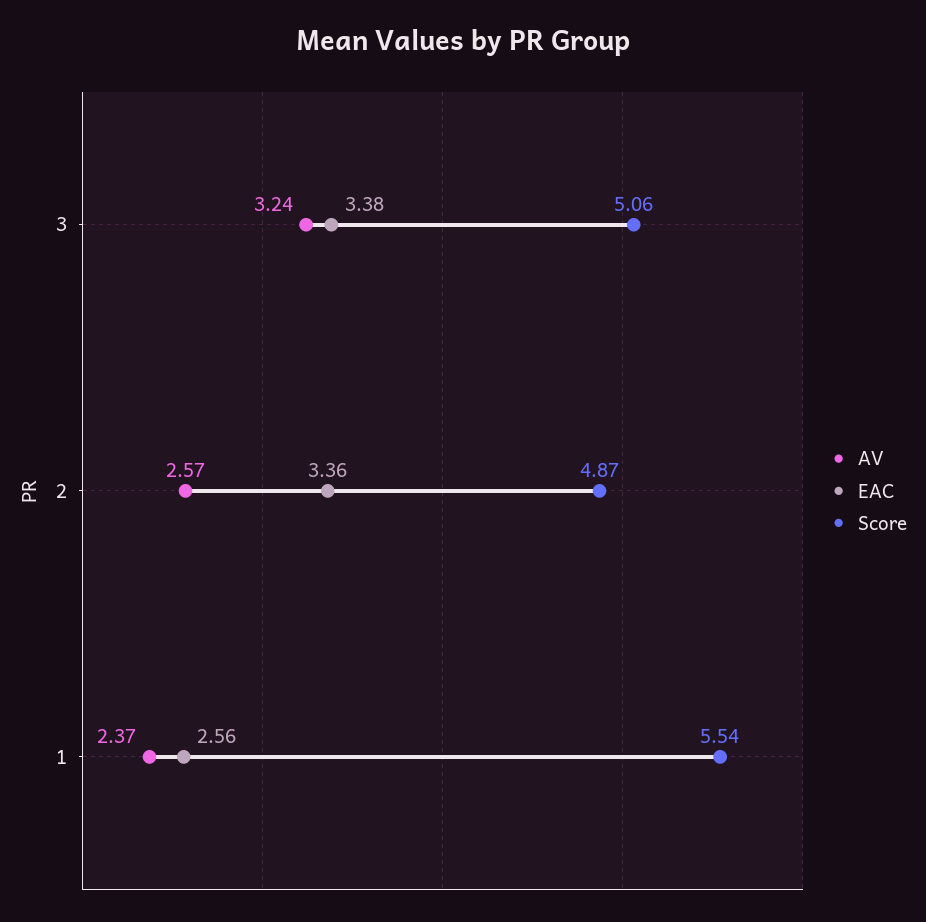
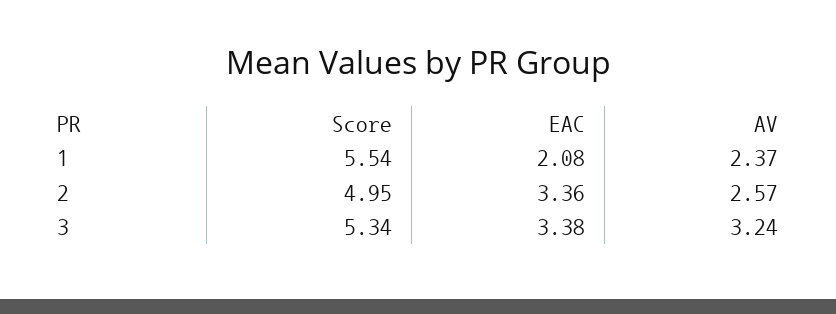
Score, 3: 5.06 -> 5.34
Score, 2: 4.87 -> 4.95
EAC, 1: 2.56 -> 2.08

